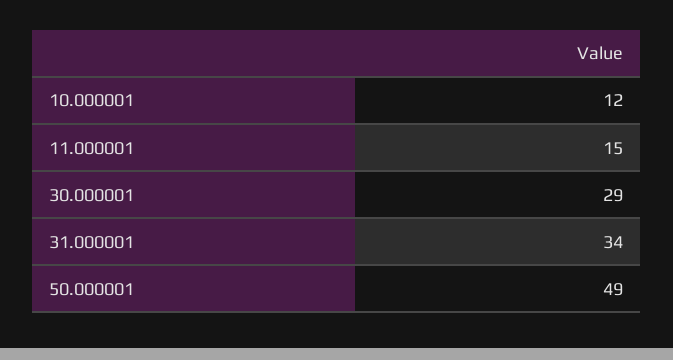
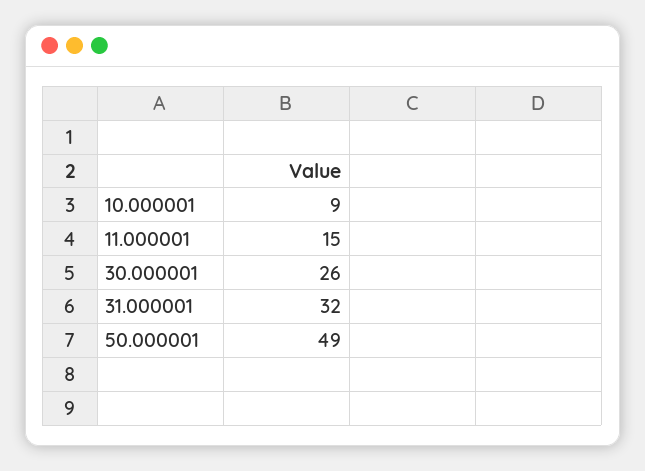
10.000001: 12 -> 9
30.000001: 29 -> 26
31.000001: 34 -> 32

